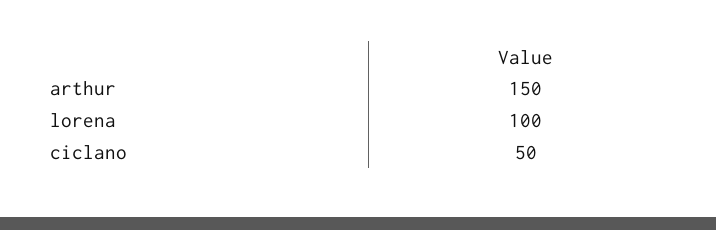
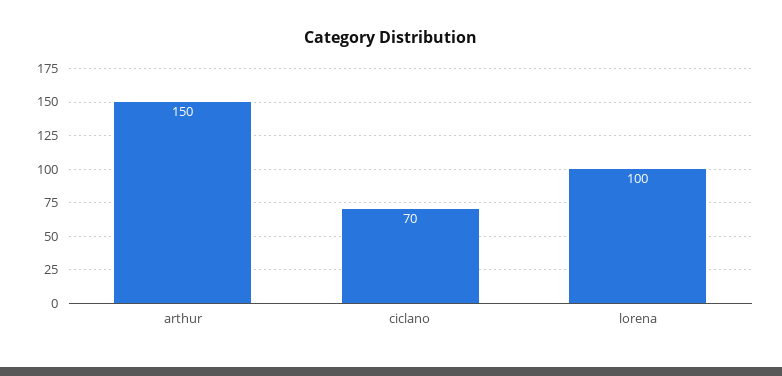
ciclano: 50 -> 70

